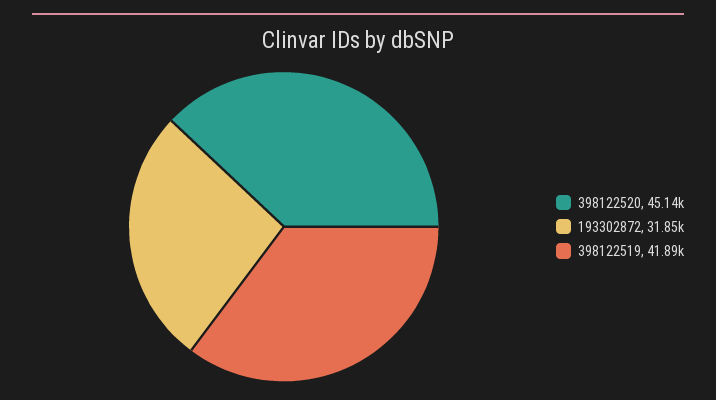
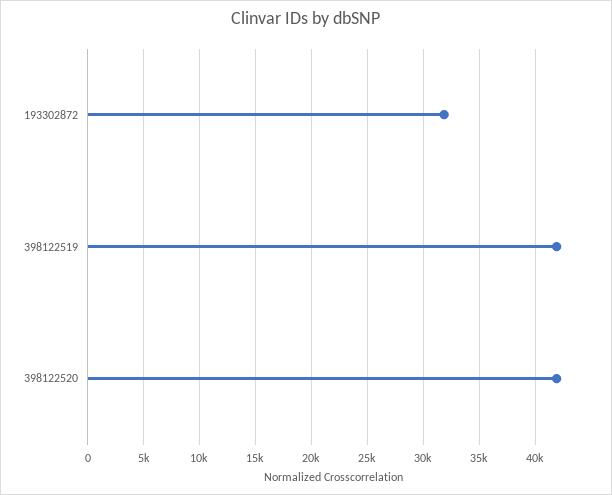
398122520: 45140 -> 42000

